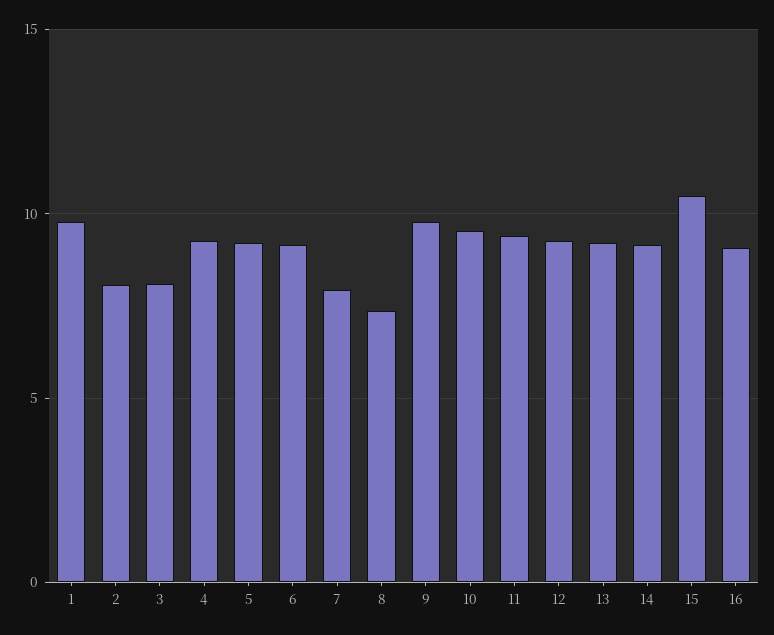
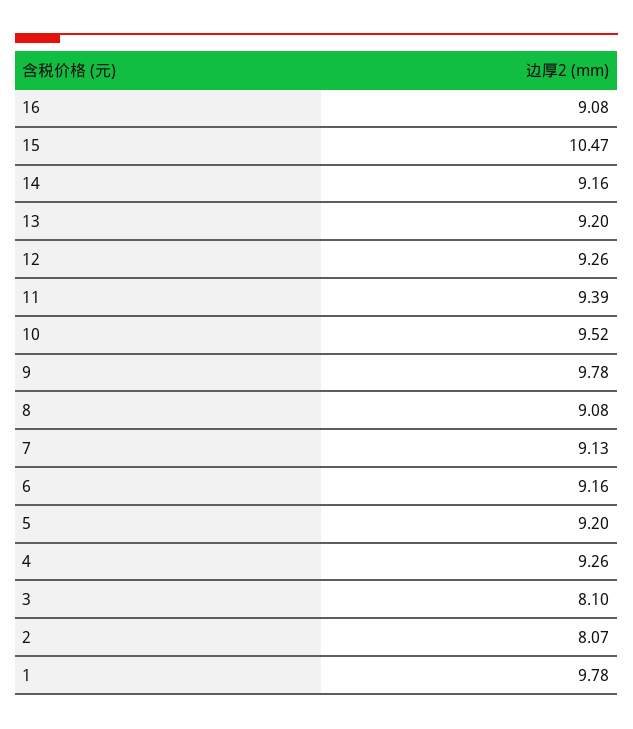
7: 8 -> 9.13
8: 7.5 -> 9.08

